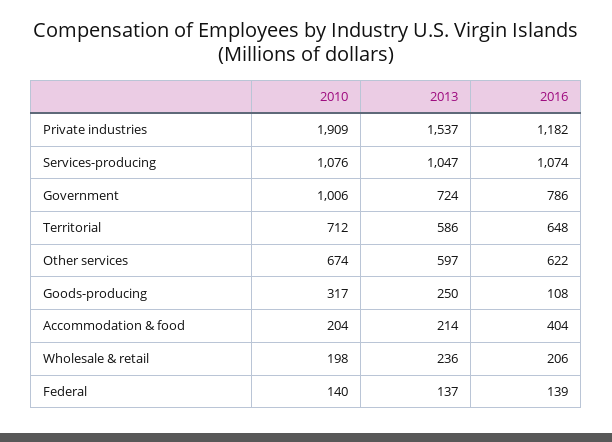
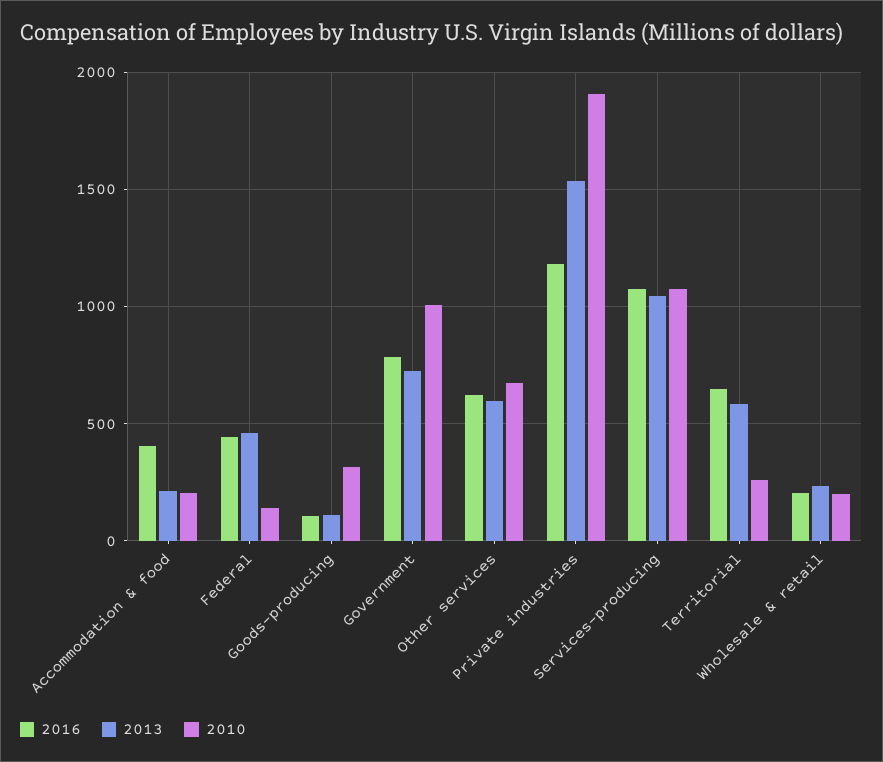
2010, Territorial: 712 -> 250
2013, Goods-producing: 250 -> 100
2013, Federal: 137 -> 450
2016, Federal: 139 -> 450

